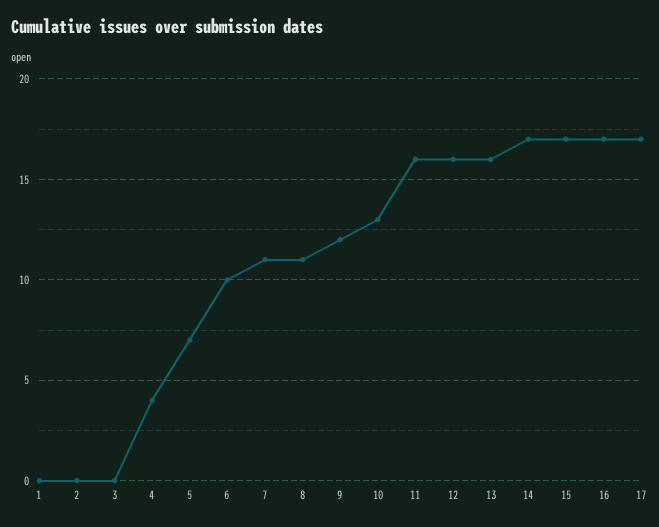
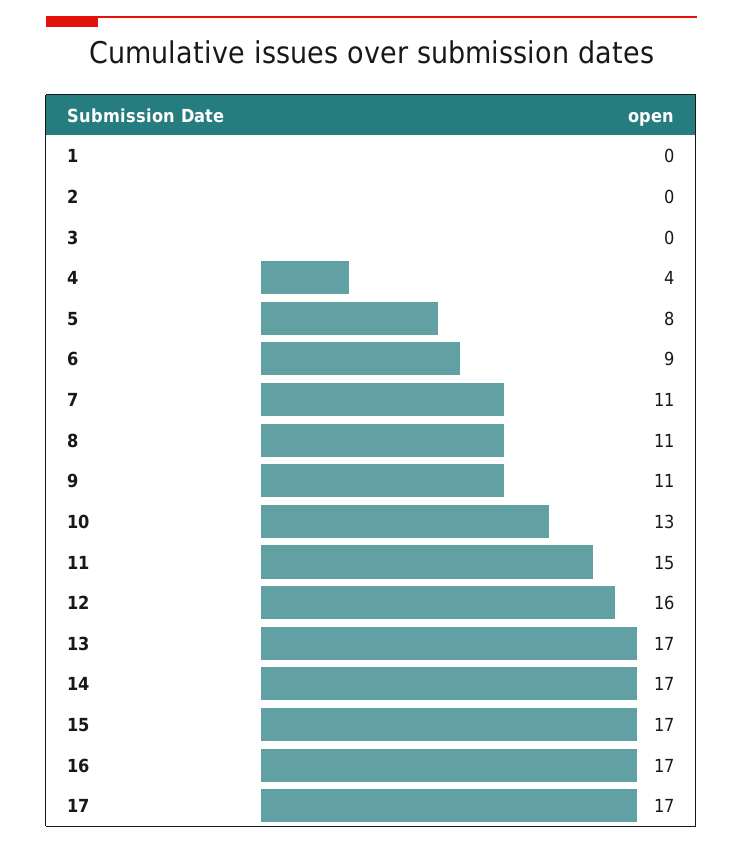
5: 7 -> 8
6: 10 -> 9
9: 12 -> 11
11: 16 -> 15
13: 16 -> 17

